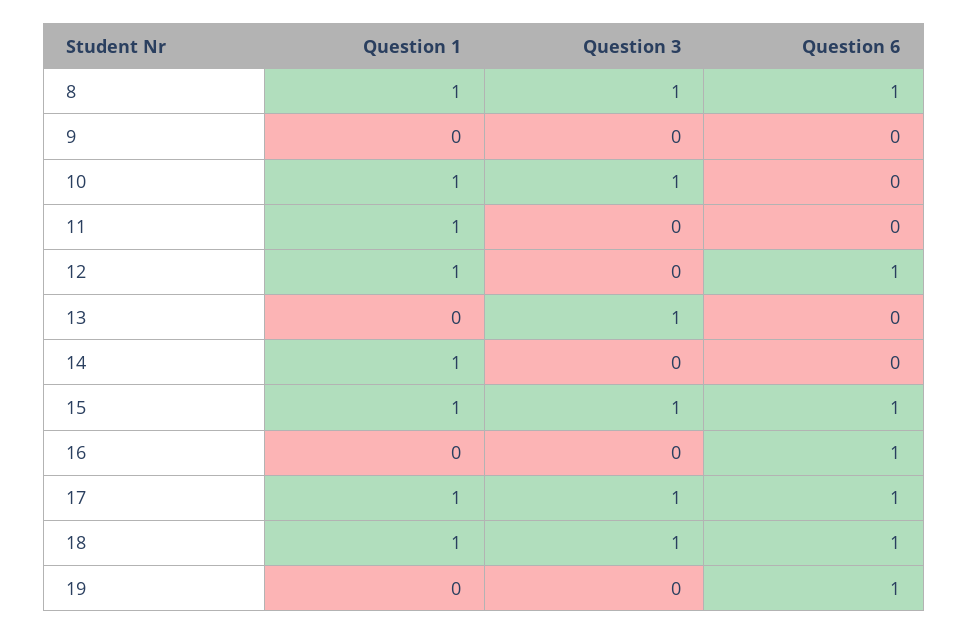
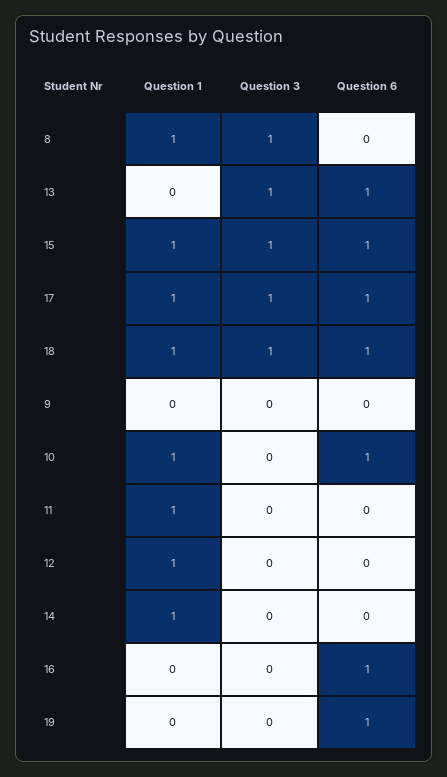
Question 6, 8: 1 -> 0
Question 3, 10: 1 -> 0
Question 6, 10: 0 -> 1
Question 6, 12: 1 -> 0
Question 6, 13: 0 -> 1

